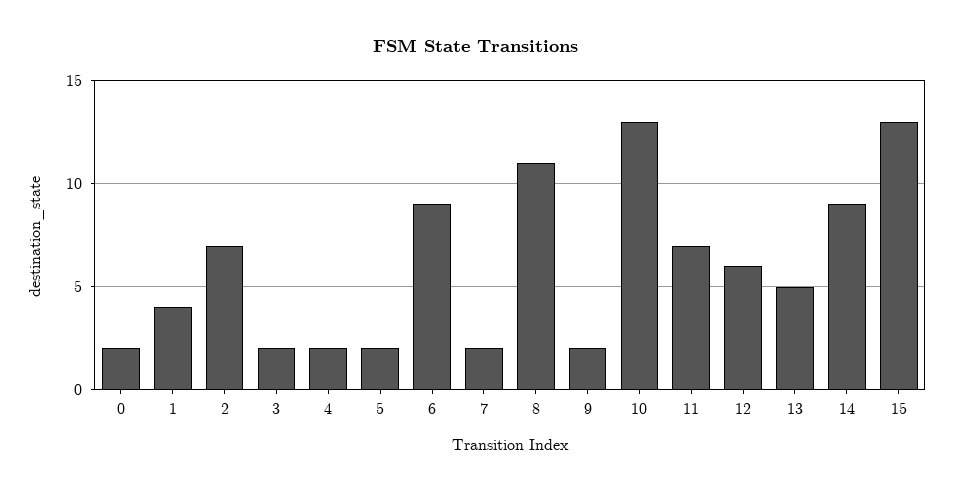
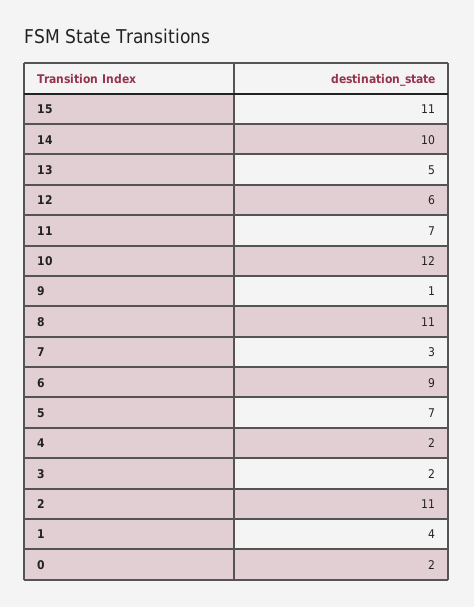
2: 7 -> 11
5: 2 -> 7
7: 2 -> 3
9: 2 -> 1
10: 13 -> 12
14: 9 -> 10
15: 13 -> 11

